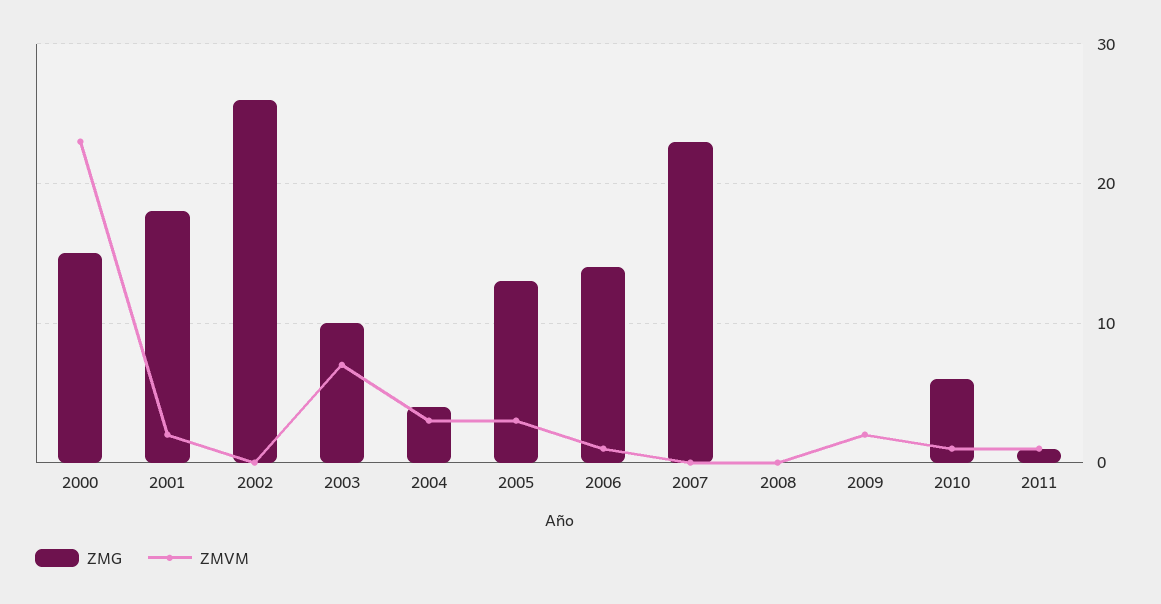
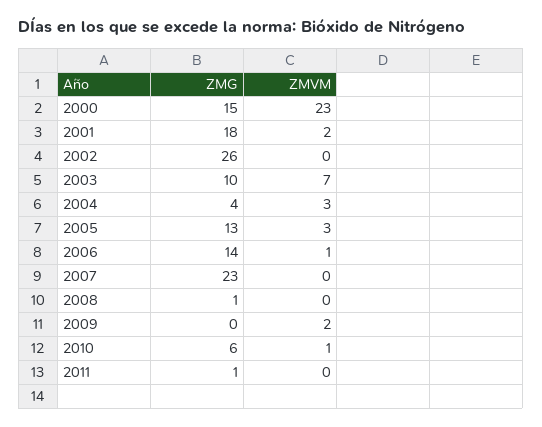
ZMG, 2008: 0 -> 1
ZMVM, 2011: 1 -> 0

